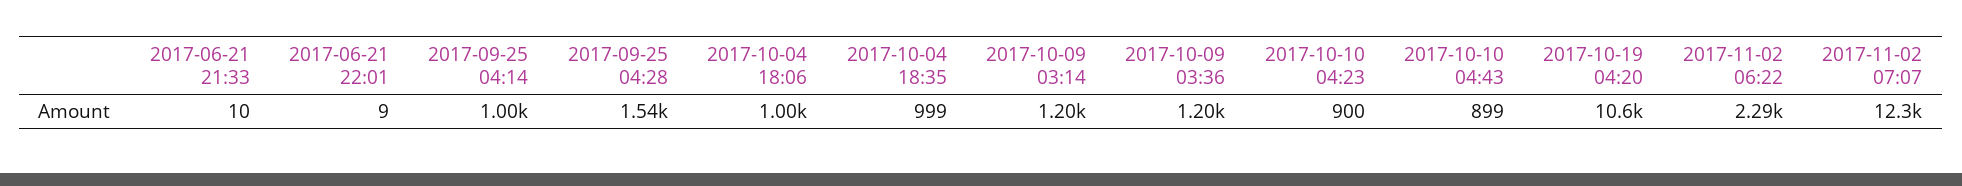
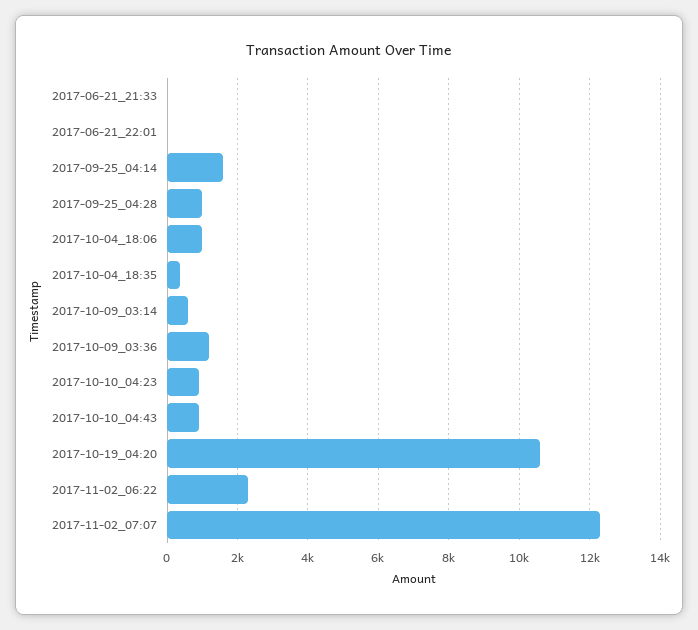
2017-09-25 04:14: 1000 -> 1600
2017-09-25 04:28: 1540 -> 1000
2017-10-04 18:35: 999 -> 400
2017-10-09 03:14: 1200 -> 600

